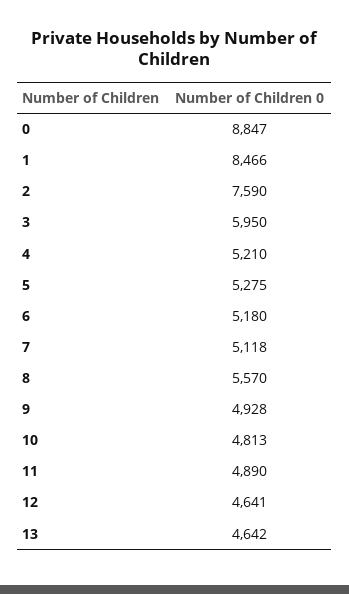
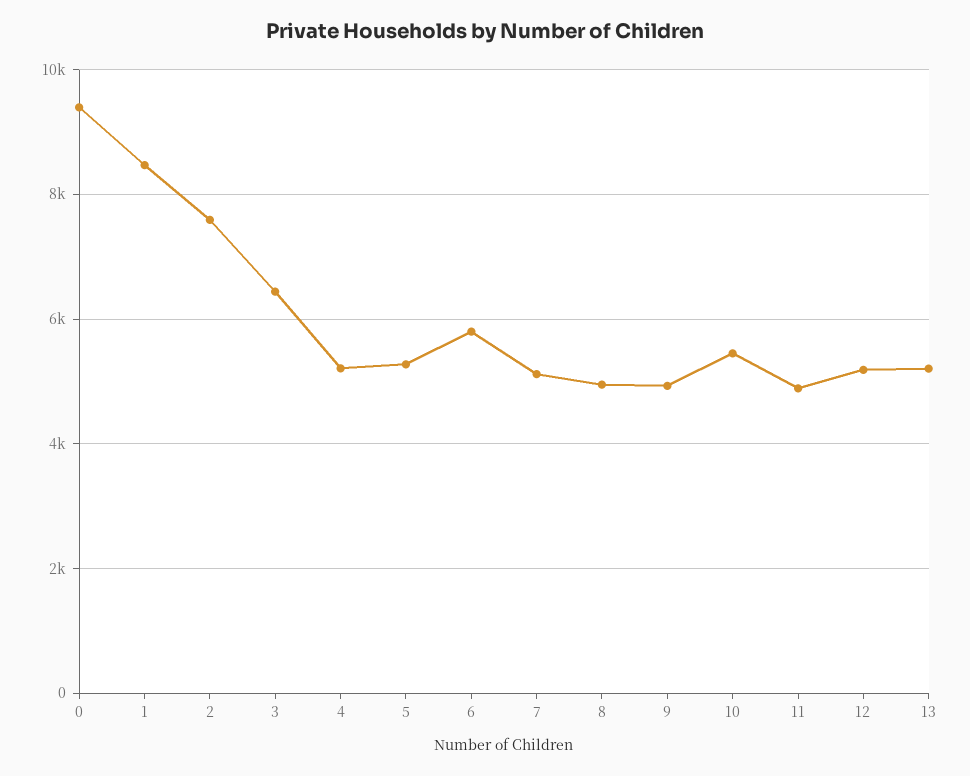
0: 8847 -> 9400
3: 5950 -> 6400
6: 5180 -> 5800
8: 5570 -> 5000
10: 4813 -> 5400
12: 4641 -> 5200
13: 4642 -> 5200

